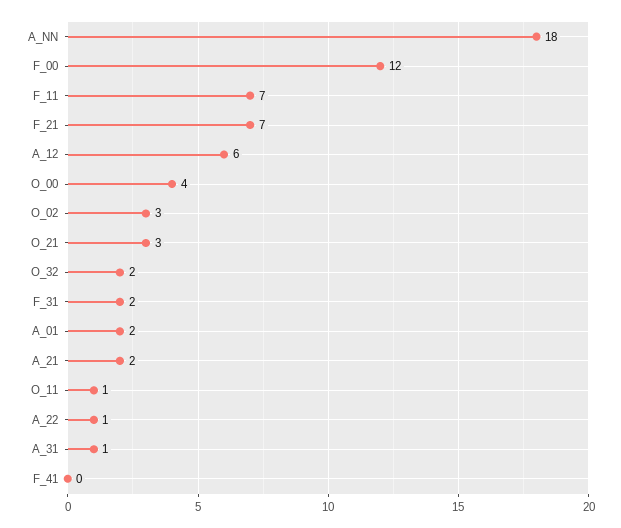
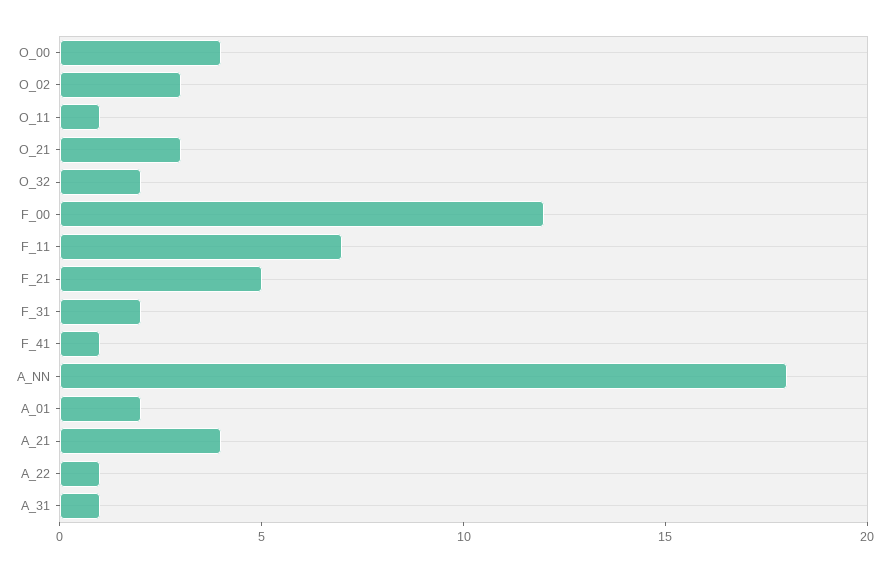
F_21: 7 -> 5
A_12: 6 -> none
A_21: 2 -> 4
F_41: 0 -> 1

